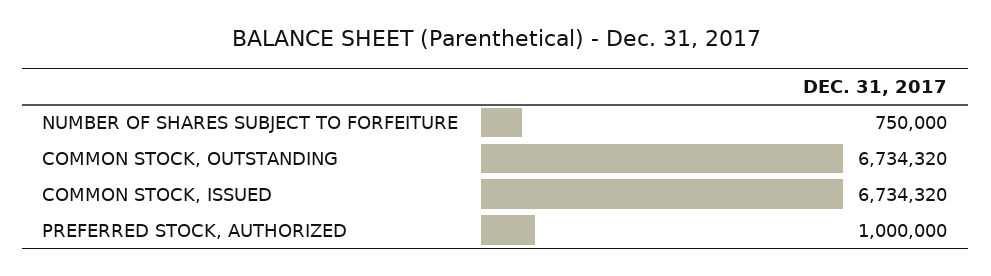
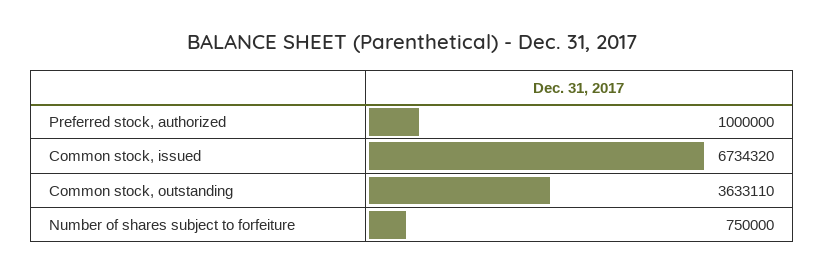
COMMON STOCK, OUTSTANDING: 6734320 -> 3633110

